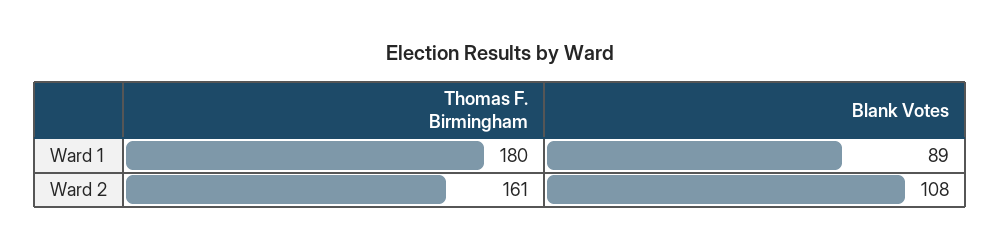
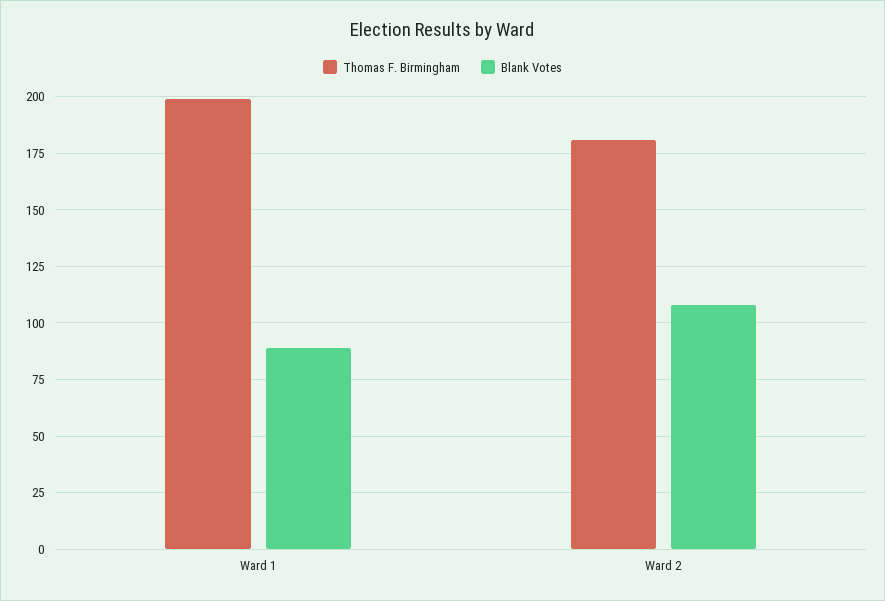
Thomas F. Birmingham, Ward 1: 180 -> 200
Thomas F. Birmingham, Ward 2: 161 -> 180

